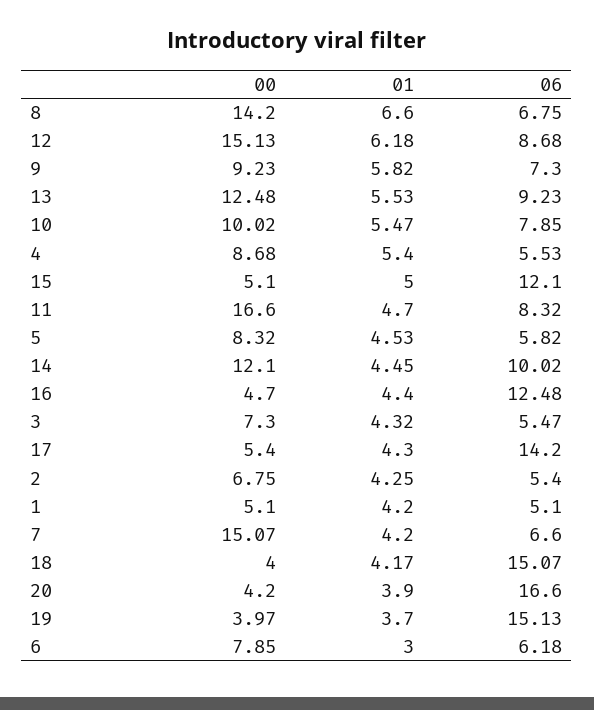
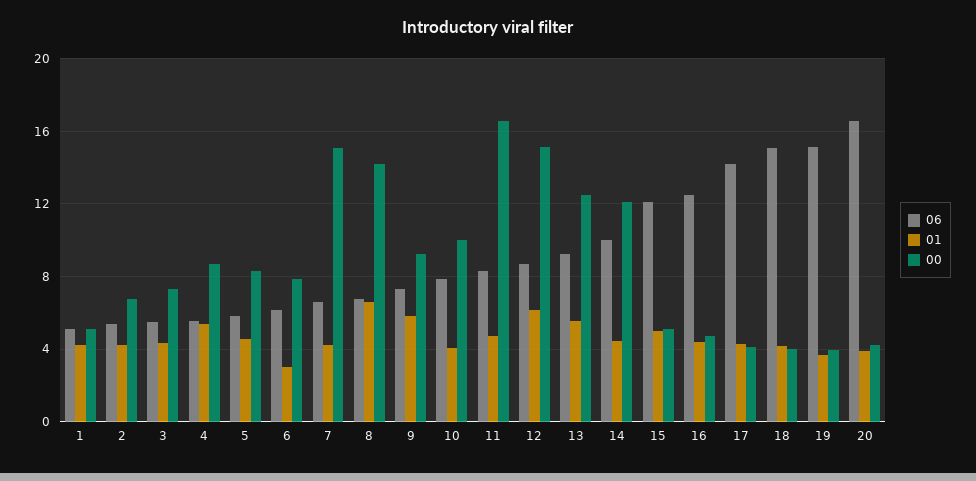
01, 10: 5.47 -> 4
00, 17: 5.4 -> 4

